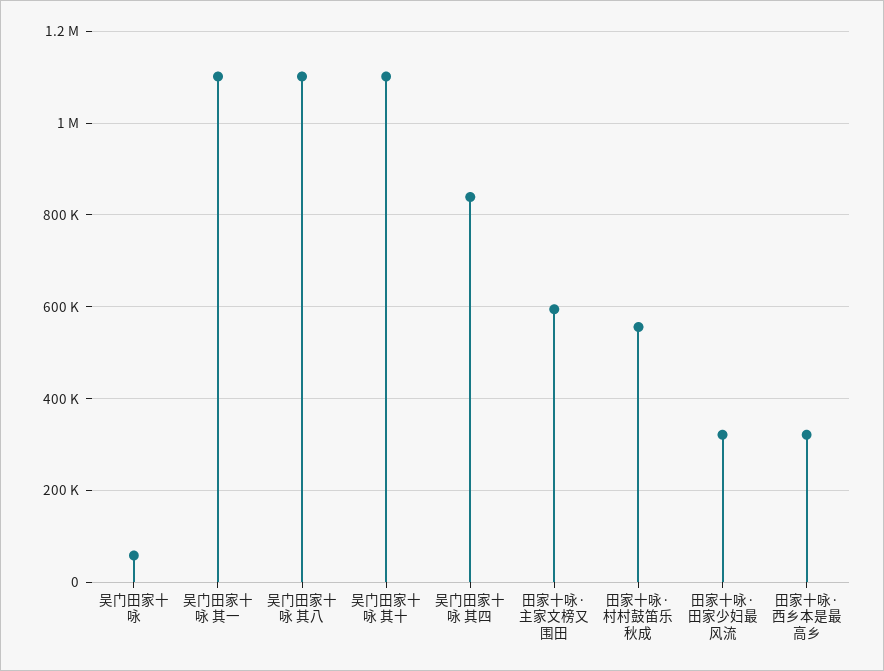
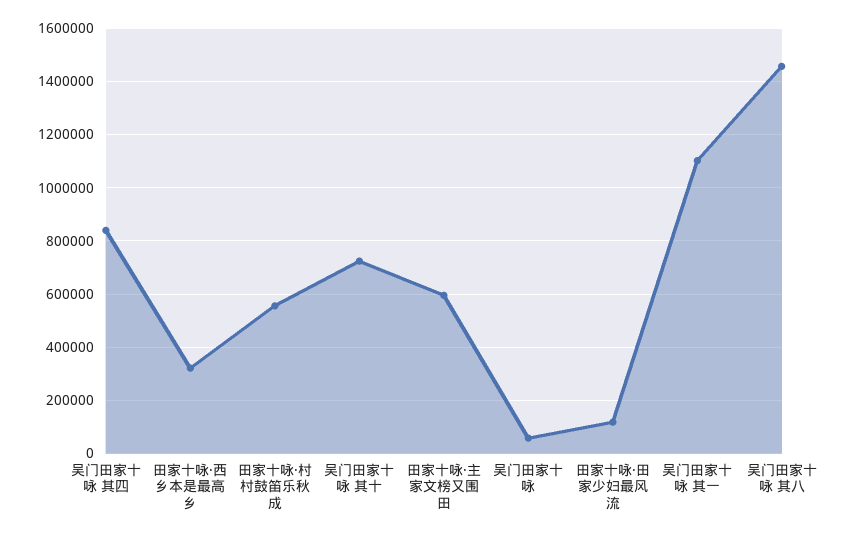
吴门田家十咏 其八: 1100000 -> 1450000
吴门田家十咏 其十: 1100000 -> 725000
田家十咏·田家少妇最风流: 320000 -> 125000

